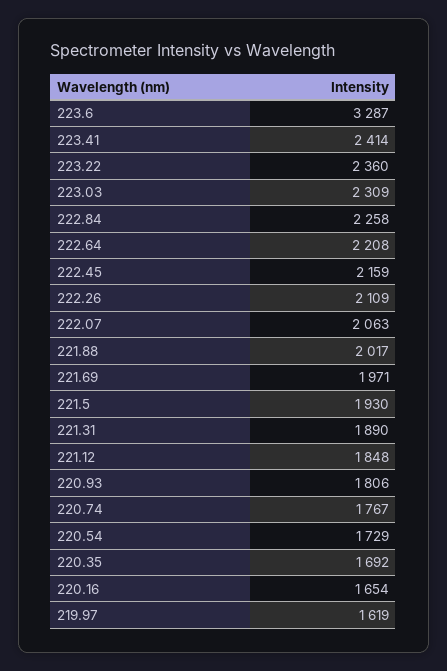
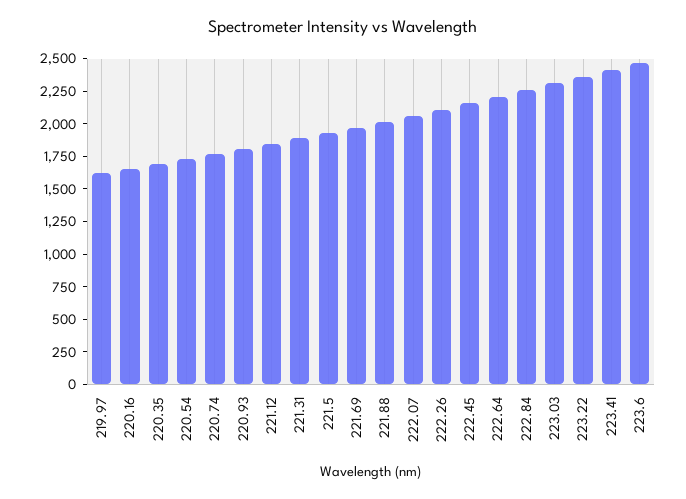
223.6: 3287 -> 2500

